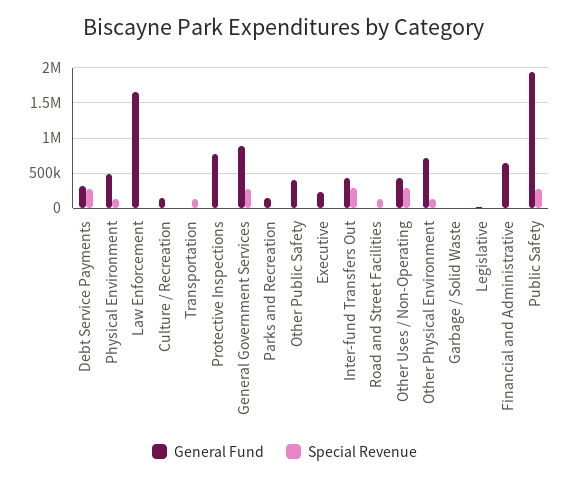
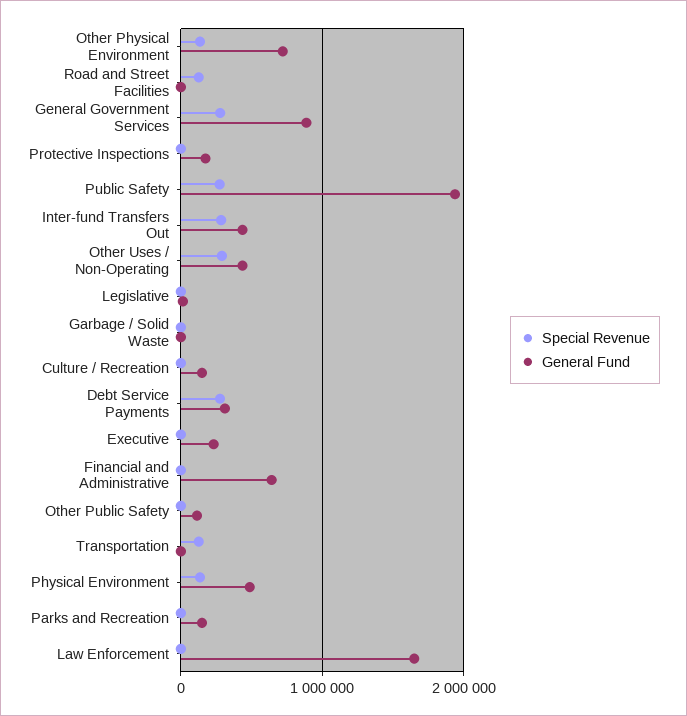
General Fund, Protective Inspections: 800000 -> 200000
General Fund, Other Public Safety: 400000 -> 100000

